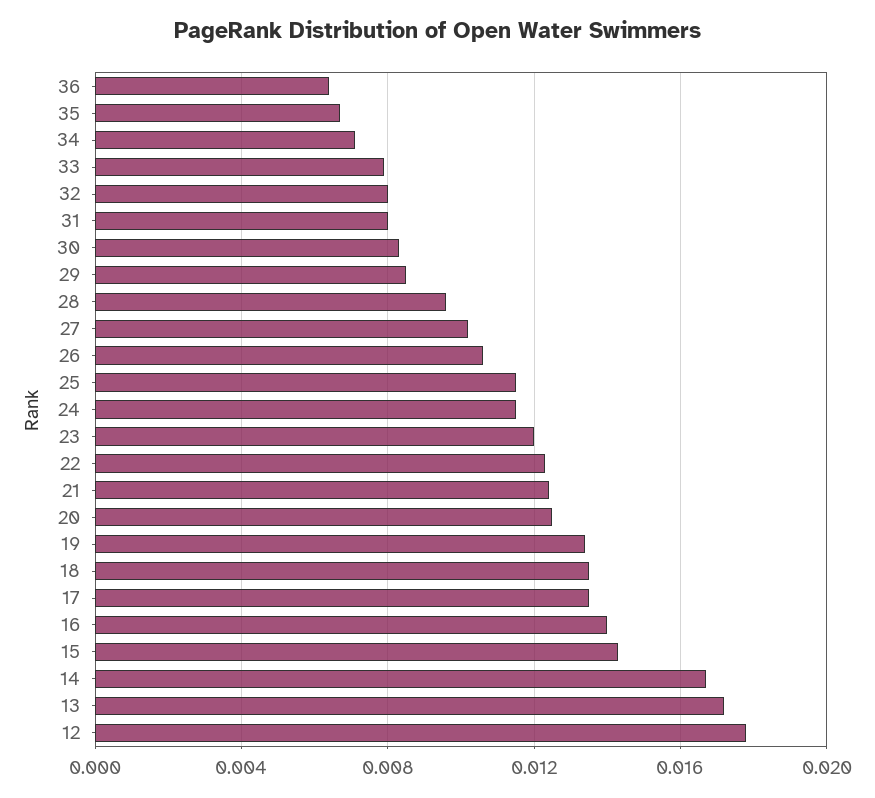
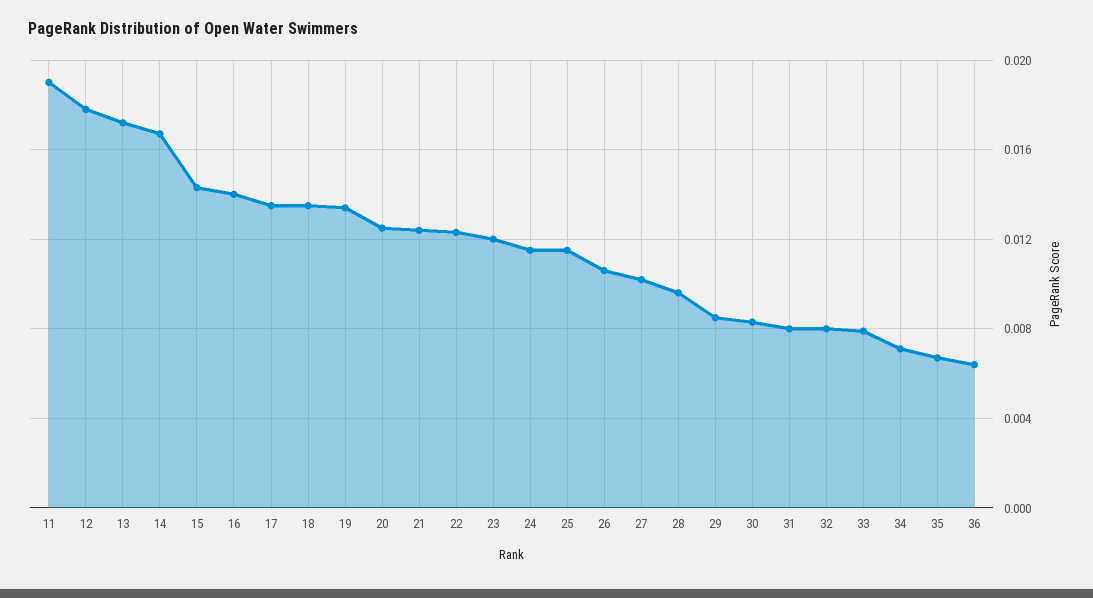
11: none -> 0.019

